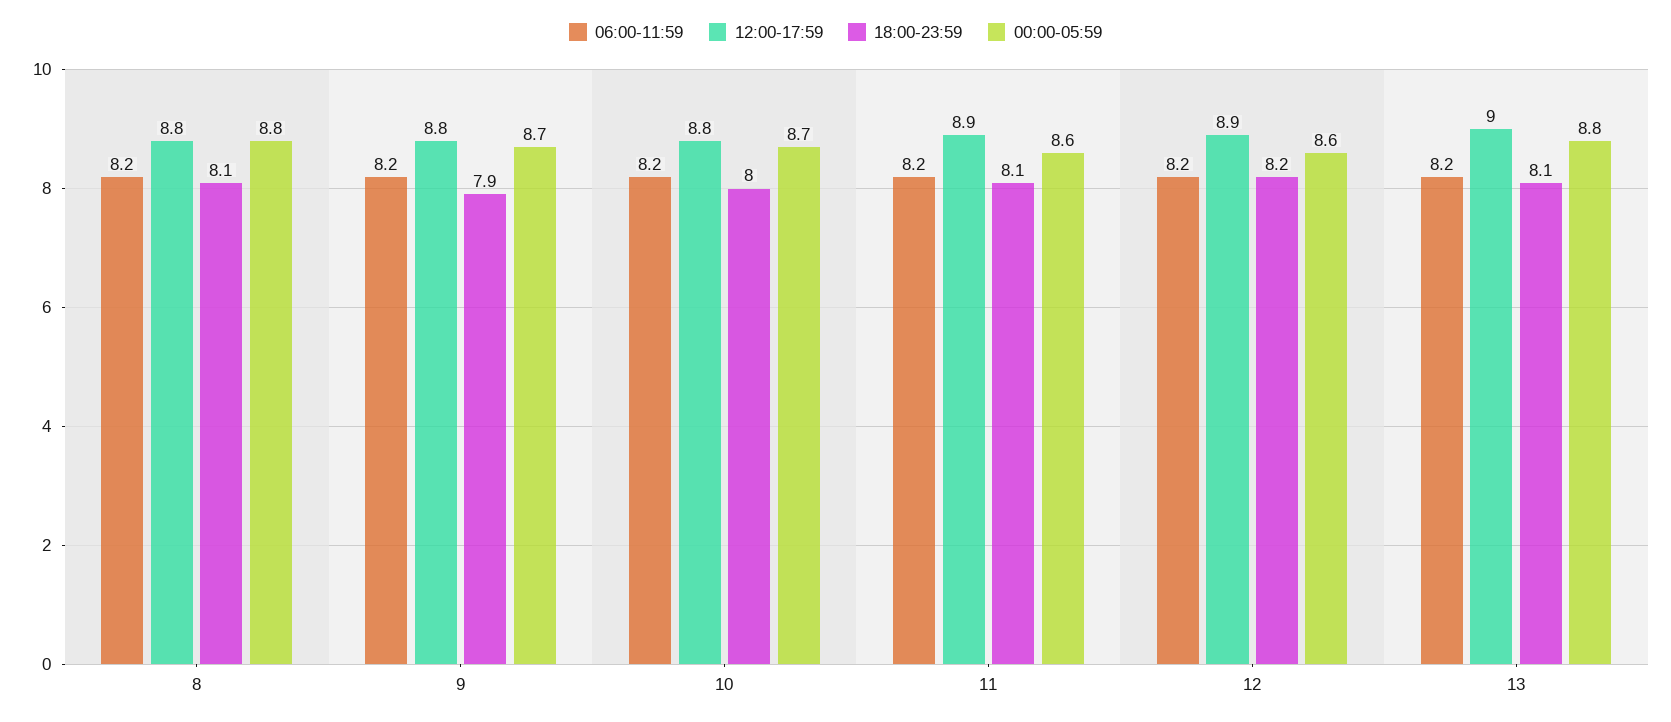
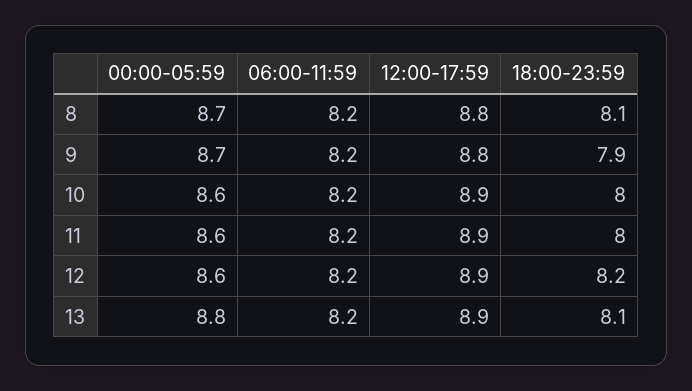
00:00-05:59, 8: 8.8 -> 8.7
12:00-17:59, 10: 8.8 -> 8.9
00:00-05:59, 10: 8.7 -> 8.6
18:00-23:59, 11: 8.1 -> 8
12:00-17:59, 13: 9 -> 8.9

